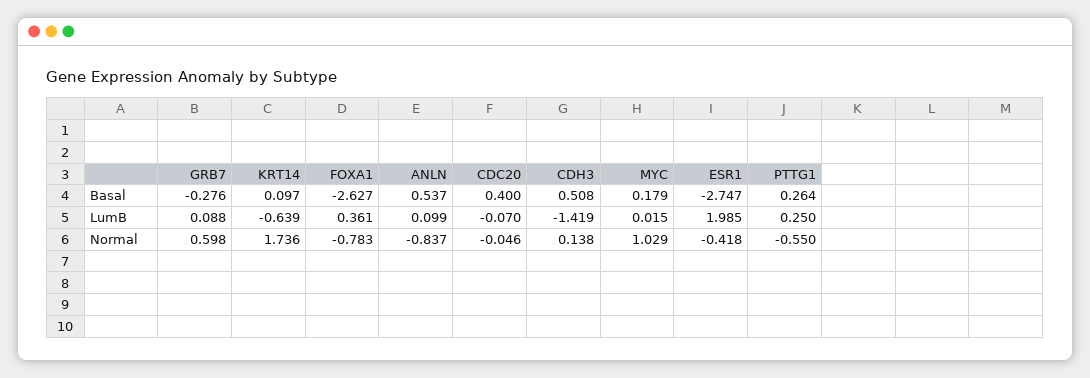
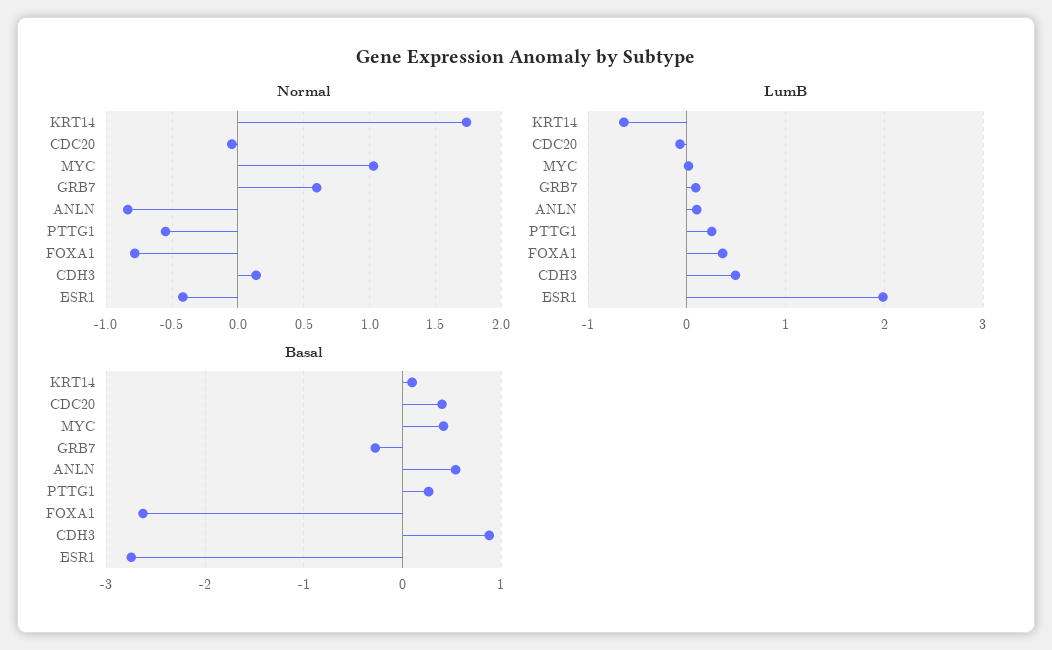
Basal, CDH3: 0.508 -> 0.9
Basal, MYC: 0.179 -> 0.4
LumB, CDH3: -1.419 -> 0.5

